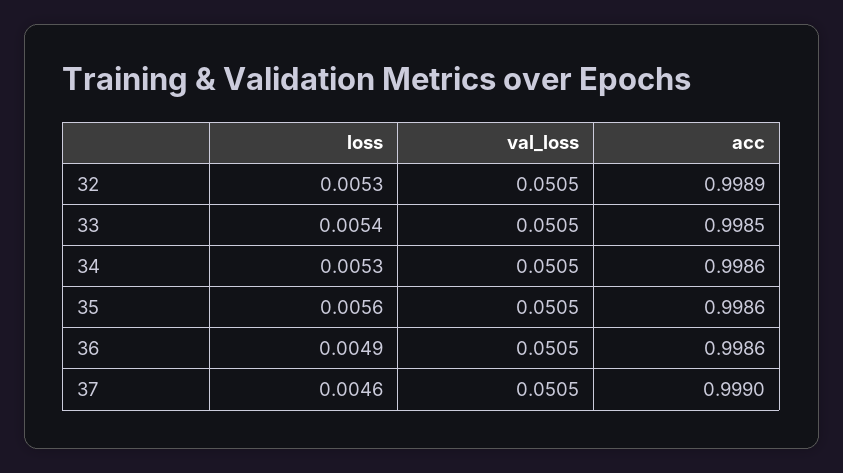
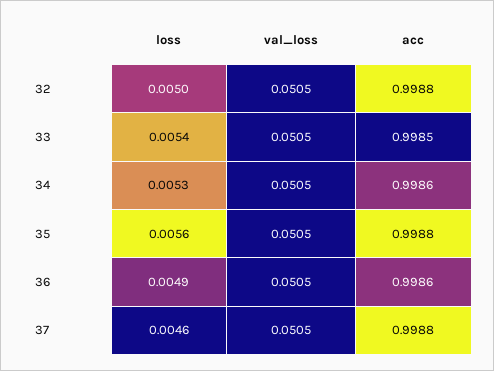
loss, 32: 0.0053 -> 0.005
acc, 32: 0.9989 -> 0.9988
acc, 35: 0.9986 -> 0.9988
acc, 37: 0.999 -> 0.9988

